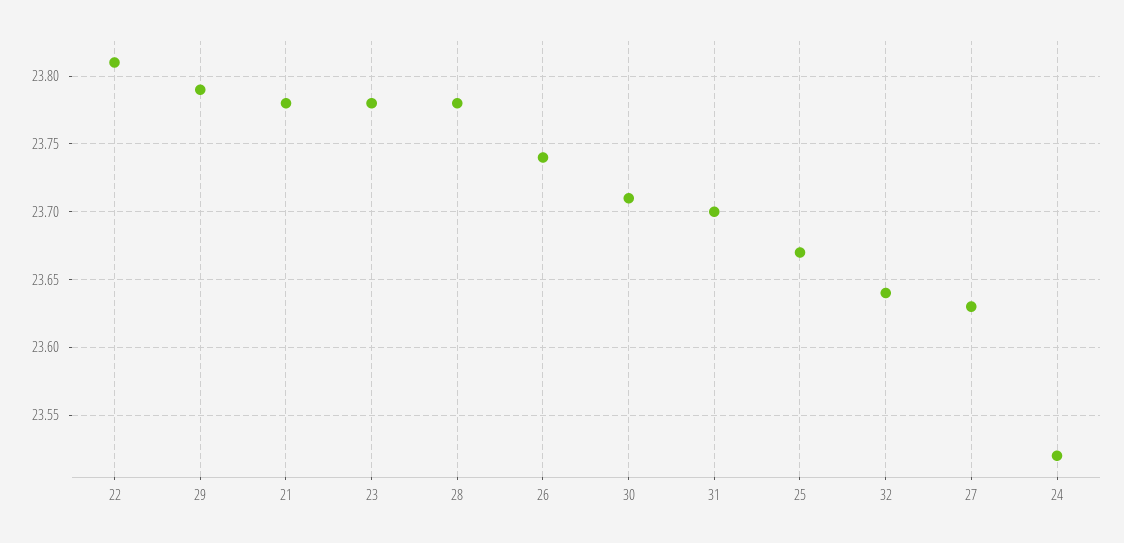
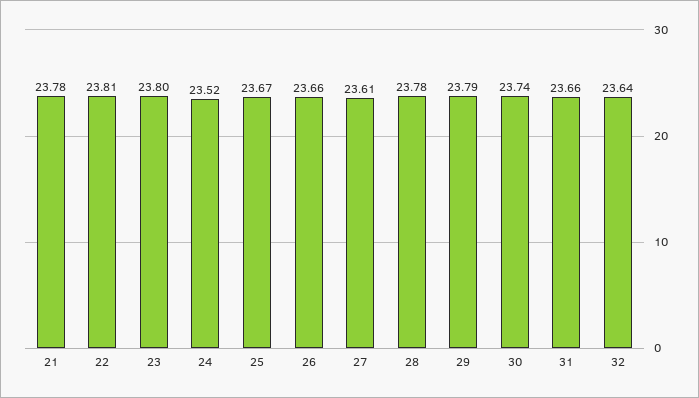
23: 23.78 -> 23.8
26: 23.74 -> 23.66
30: 23.71 -> 23.74
31: 23.7 -> 23.66
27: 23.63 -> 23.61

